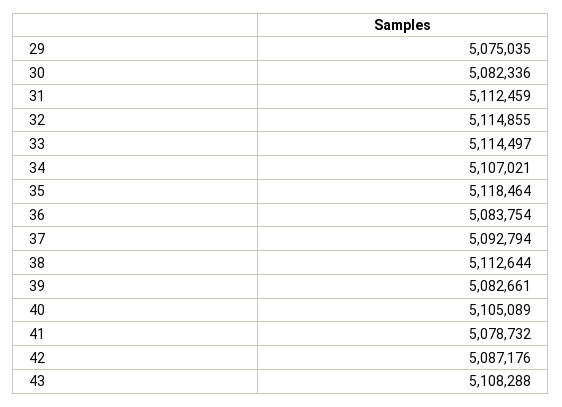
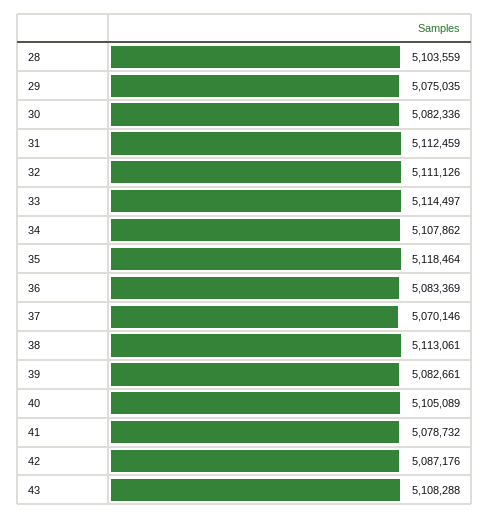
32: 5114855 -> 5111126
34: 5107021 -> 5107862
36: 5083754 -> 5083369
37: 5092794 -> 5070146
38: 5112644 -> 5113061
28: none -> 5103559

